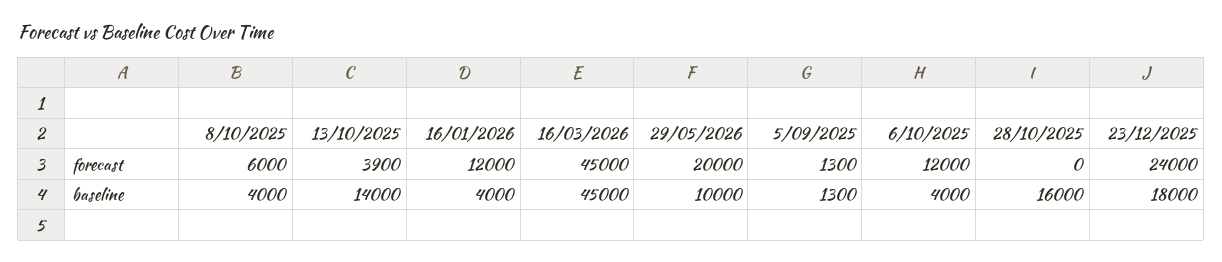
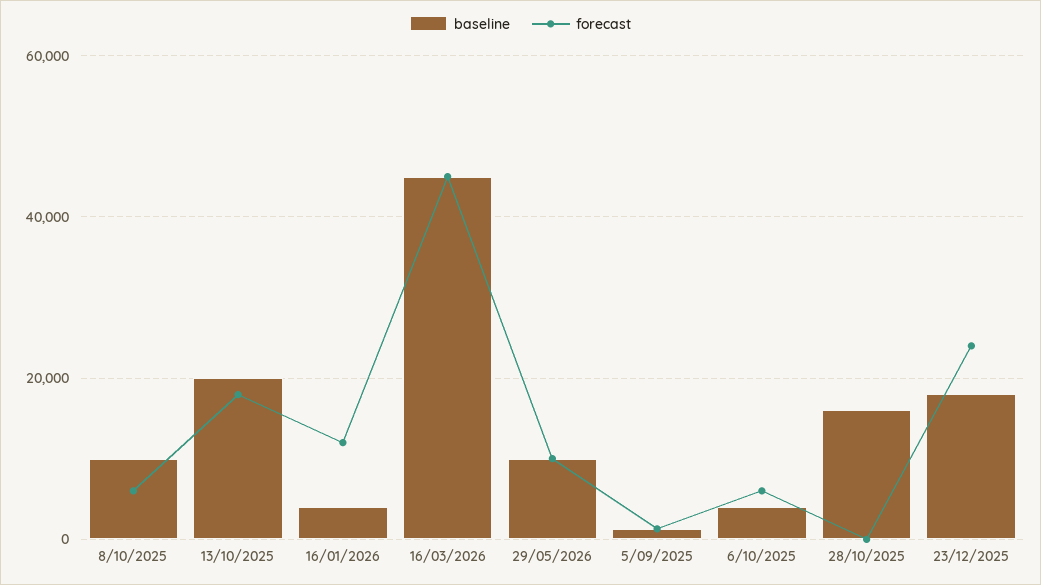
forecast, 13/10/2025: 3900 -> 18000
forecast, 29/05/2026: 20000 -> 10000
forecast, 6/10/2025: 12000 -> 6000
baseline, 8/10/2025: 4000 -> 10000
baseline, 13/10/2025: 14000 -> 20000

